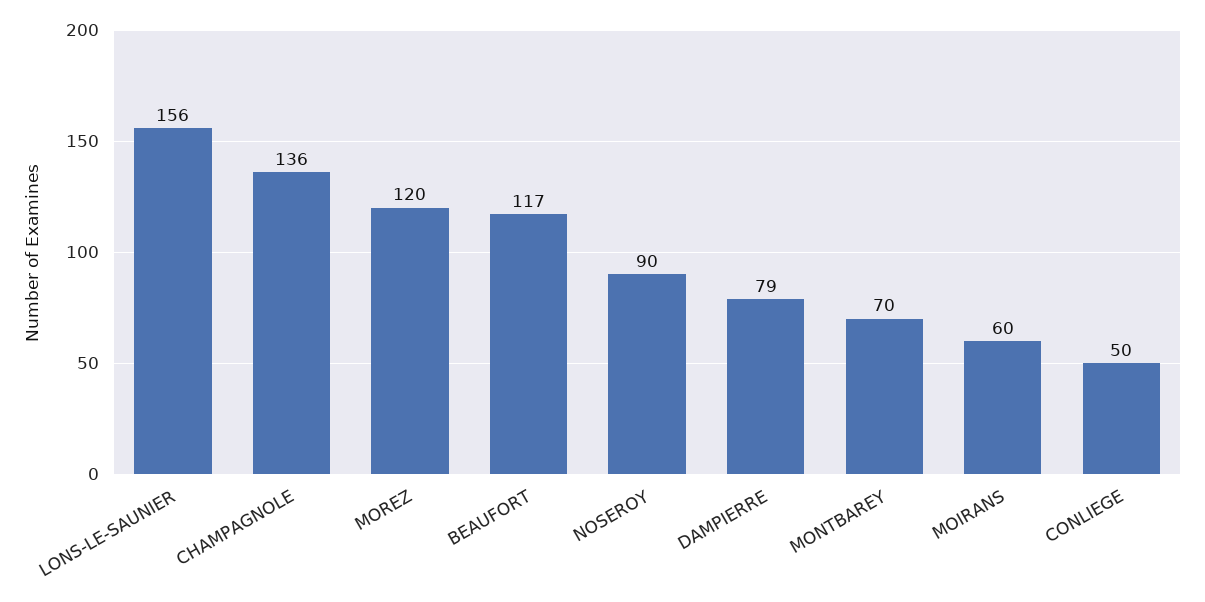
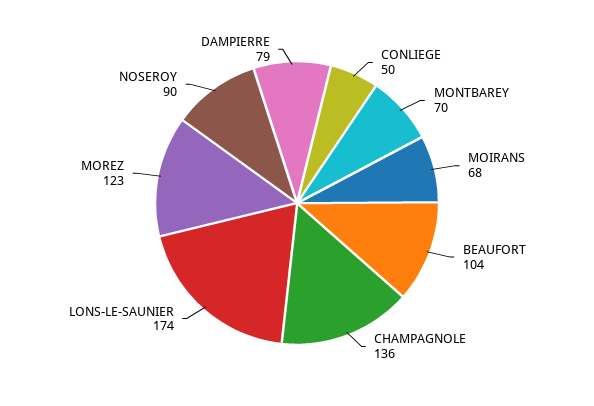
LONS-LE-SAUNIER: 156 -> 174
MOREZ: 120 -> 123
BEAUFORT: 117 -> 104
MOIRANS: 60 -> 68

